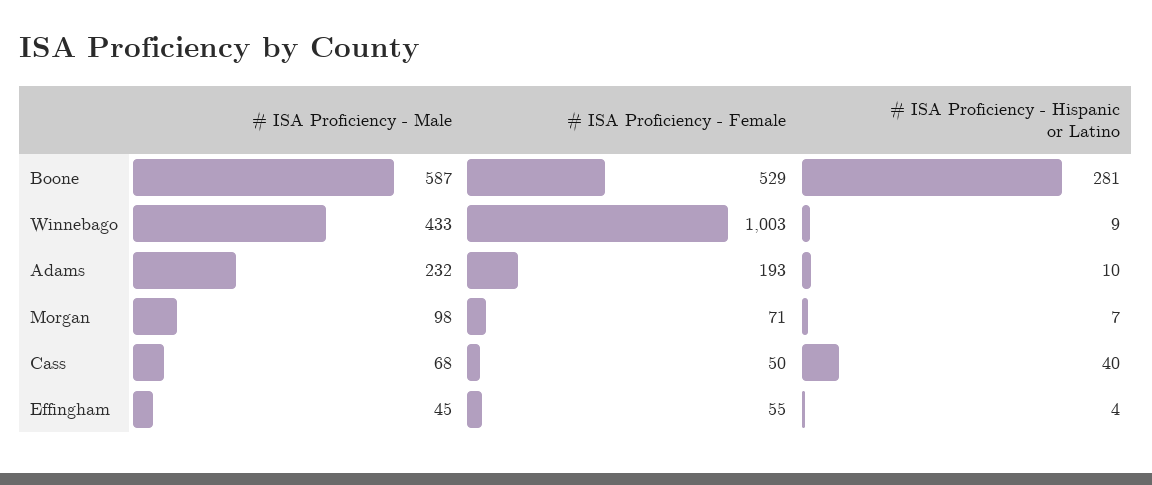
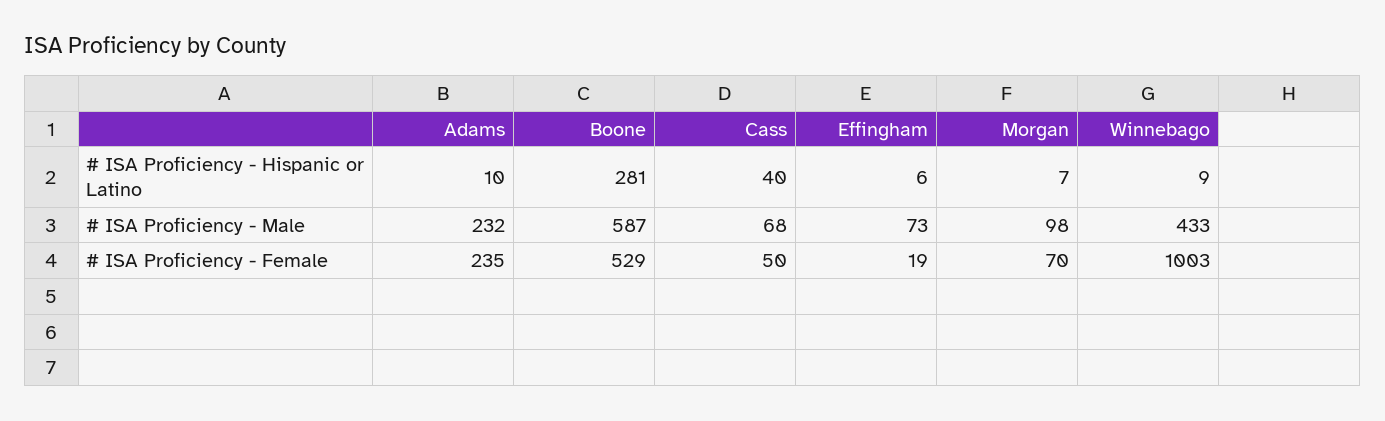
# ISA Proficiency - Female, Adams: 193 -> 235
# ISA Proficiency - Female, Morgan: 71 -> 70
# ISA Proficiency - Male, Effingham: 45 -> 73
# ISA Proficiency - Female, Effingham: 55 -> 19
# ISA Proficiency - Hispanic or Latino, Effingham: 4 -> 6

